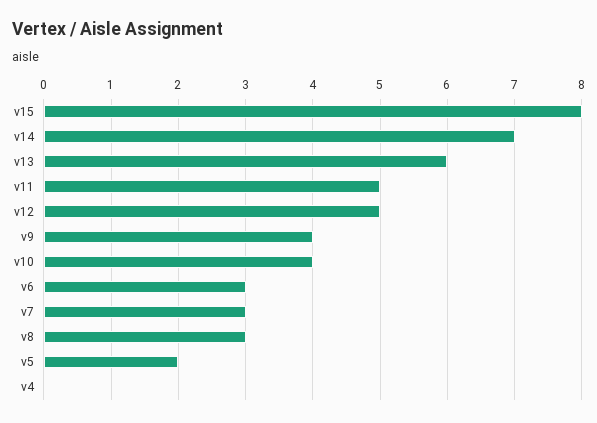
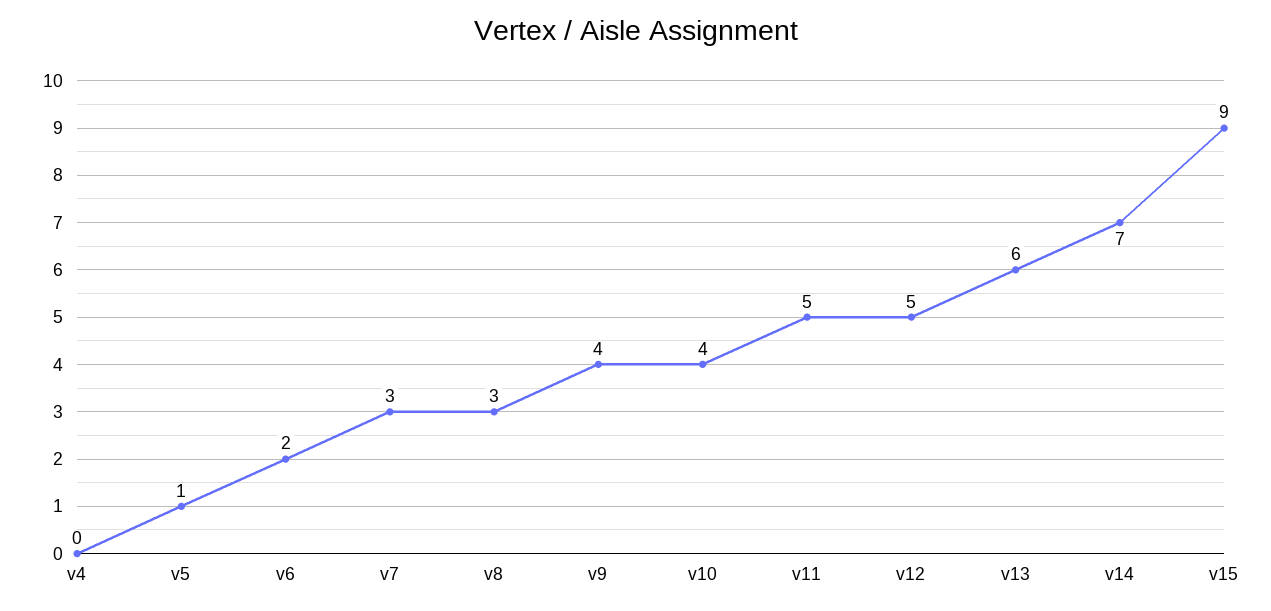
v15: 8 -> 9
v6: 3 -> 2
v5: 2 -> 1

